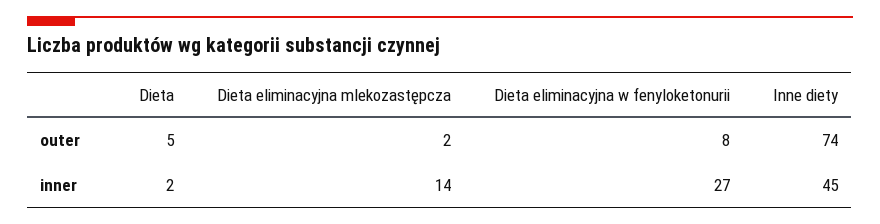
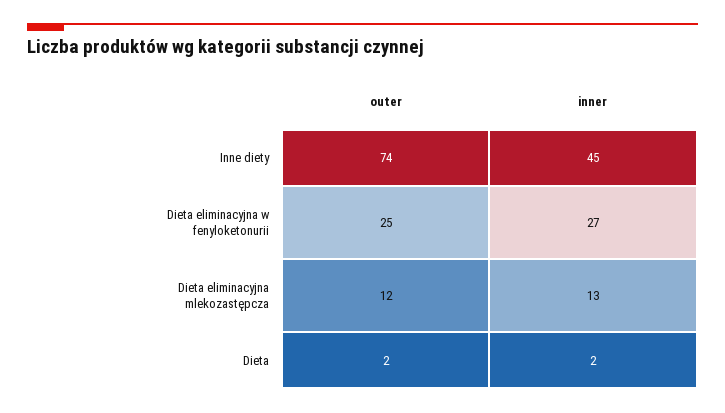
Dieta, outer: 5 -> 2
Dieta eliminacyjna mlekozastępcza, outer: 2 -> 12
Dieta eliminacyjna w fenyloketonurii, outer: 8 -> 25
Dieta eliminacyjna mlekozastępcza, inner: 14 -> 13

